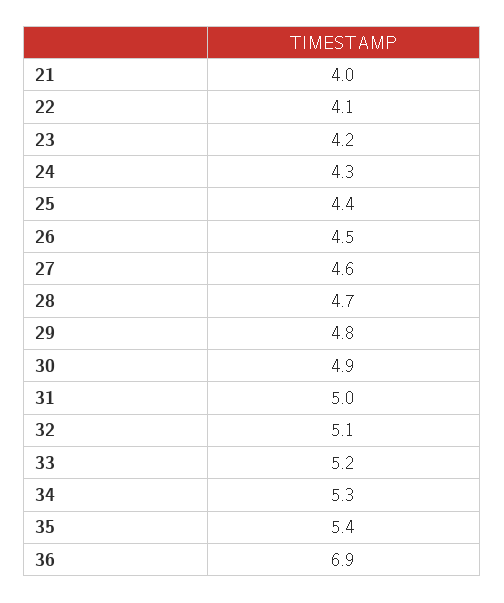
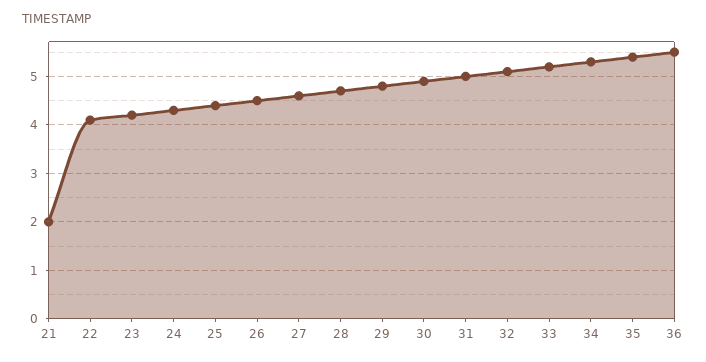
21: 4 -> 2
36: 6.9 -> 5.5

